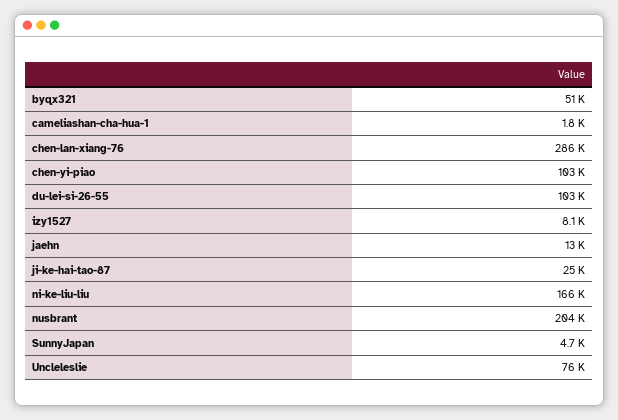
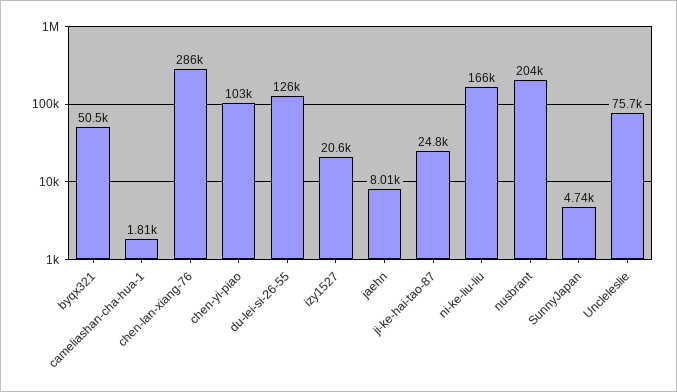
du-lei-si-26-55: 103000 -> 126000
izy1527: 8100 -> 20600
jaehn: 13000 -> 8010

